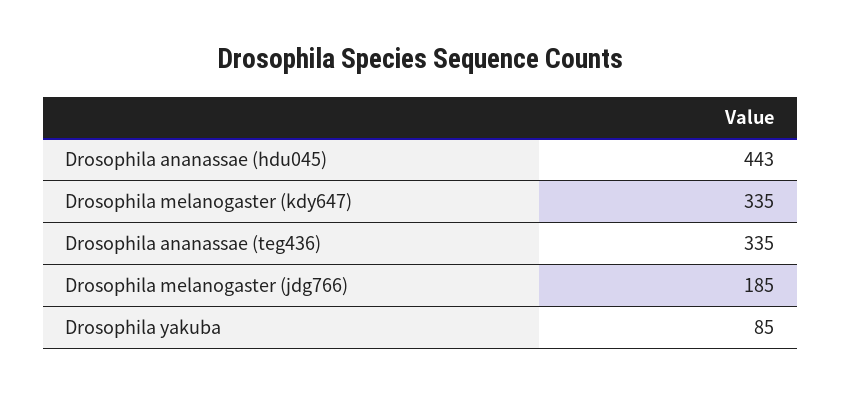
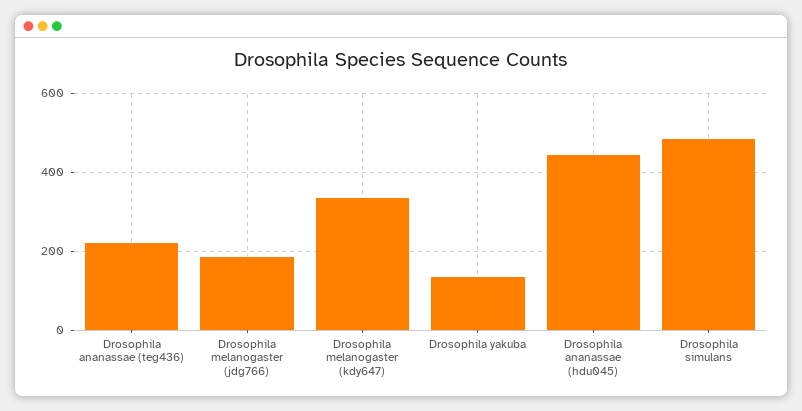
Drosophila ananassae (teg436): 335 -> 220
Drosophila yakuba: 85 -> 140
Drosophila simulans: none -> 480

